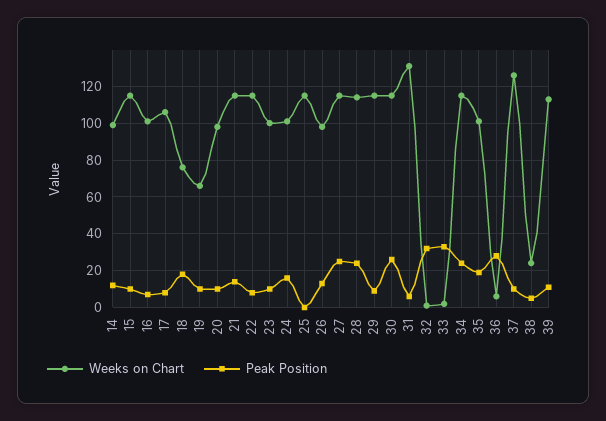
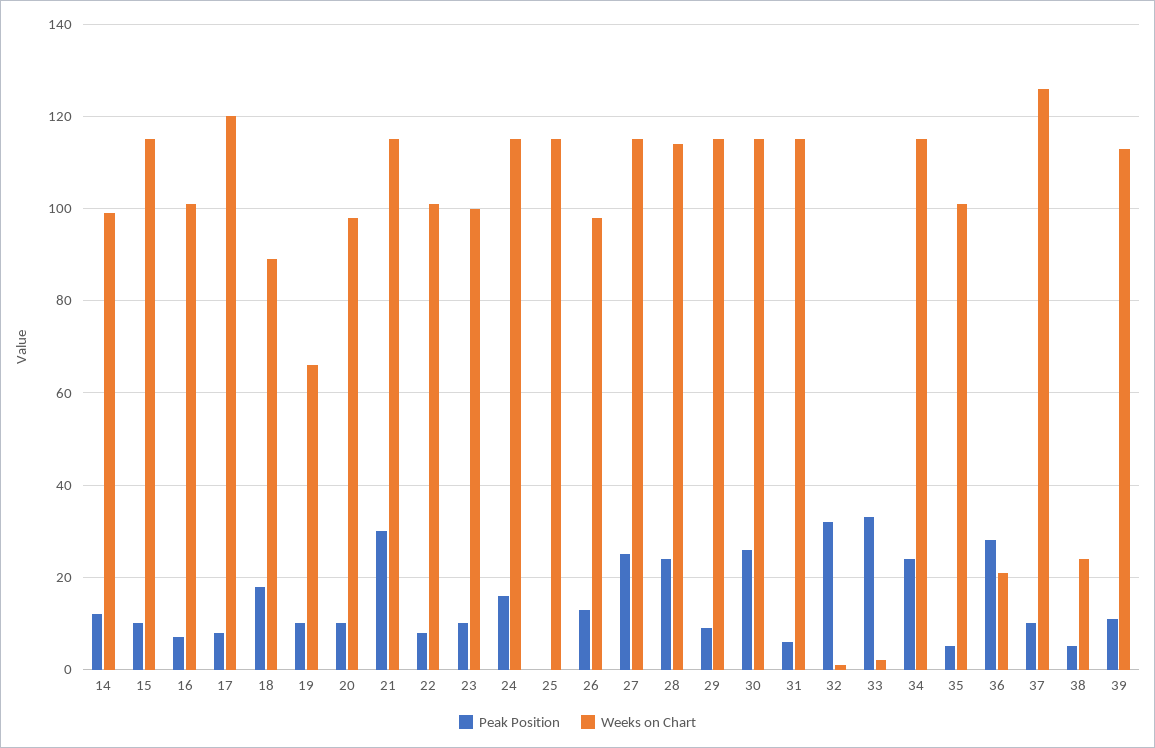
Weeks on Chart, 17: 105 -> 120
Weeks on Chart, 18: 75 -> 90
Peak Position, 21: 15 -> 30
Weeks on Chart, 22: 115 -> 100
Weeks on Chart, 24: 100 -> 115
Weeks on Chart, 31: 130 -> 115
Peak Position, 35: 20 -> 5
Weeks on Chart, 36: 5 -> 20

